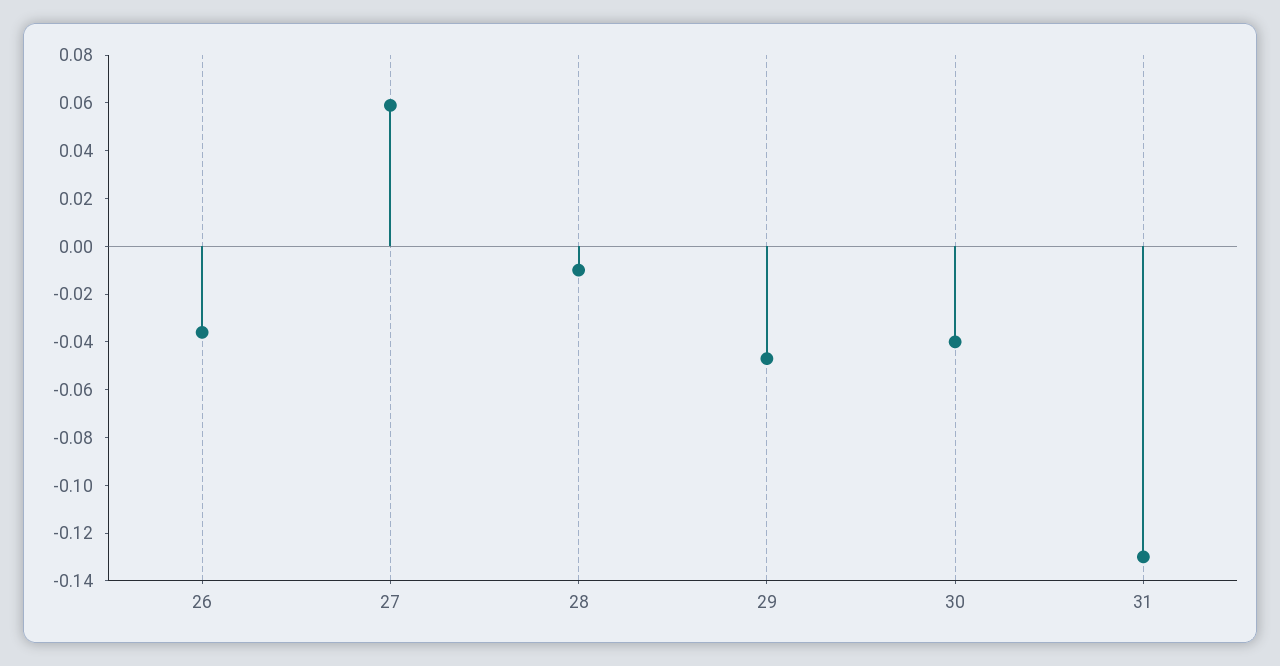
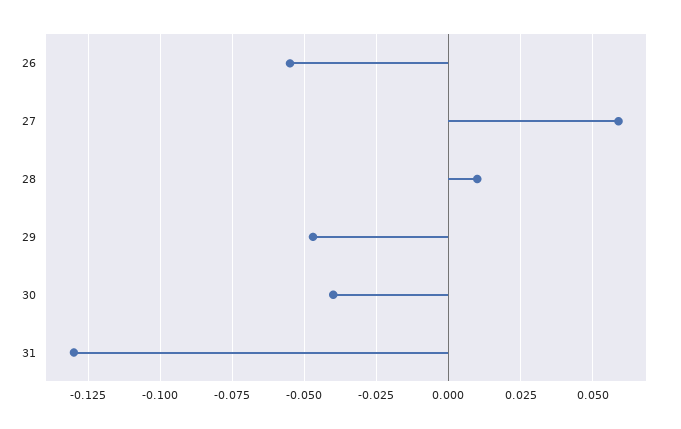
26: -0.035 -> -0.055
28: -0.01 -> 0.01

